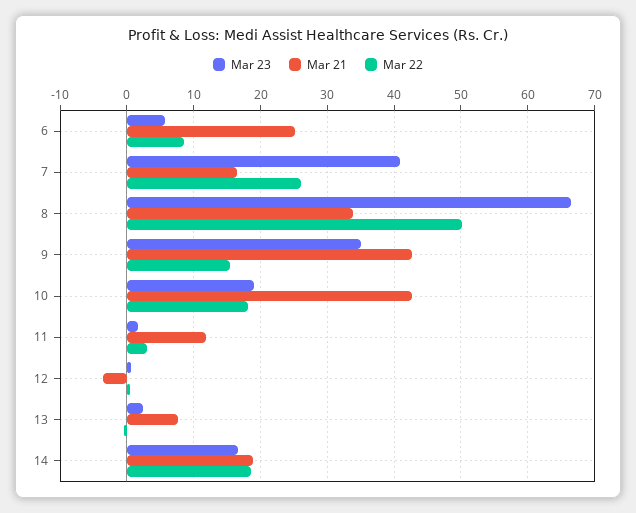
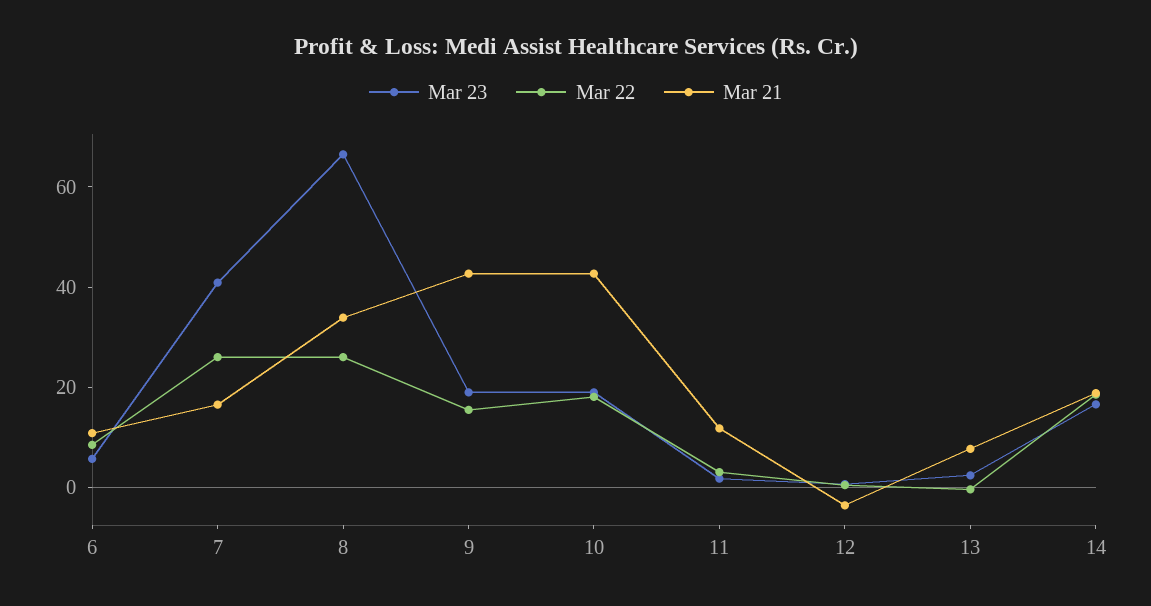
Mar 21, 6: 25 -> 10
Mar 22, 8: 50 -> 25
Mar 23, 9: 35 -> 20

